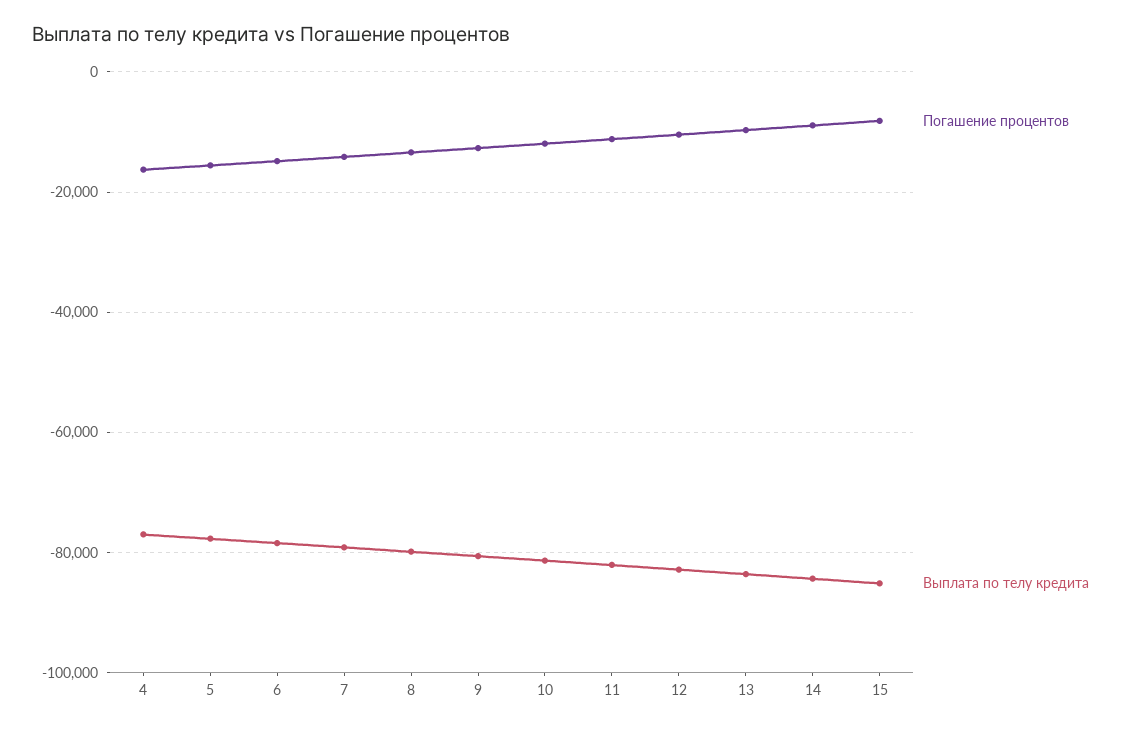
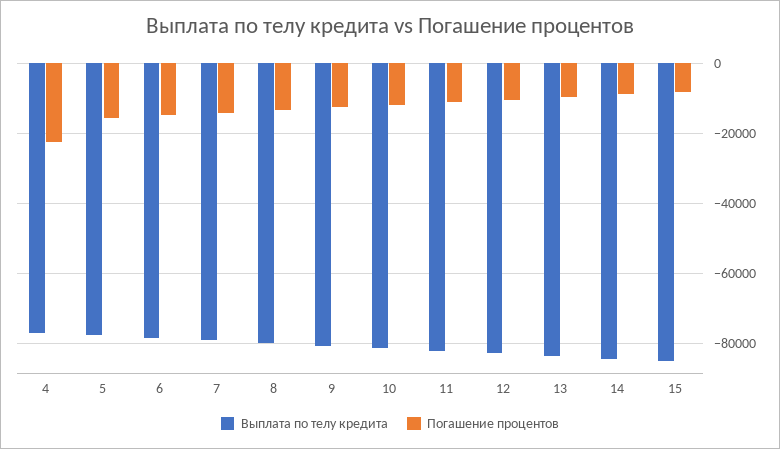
Погашение процентов, 4: -16000 -> -22000

